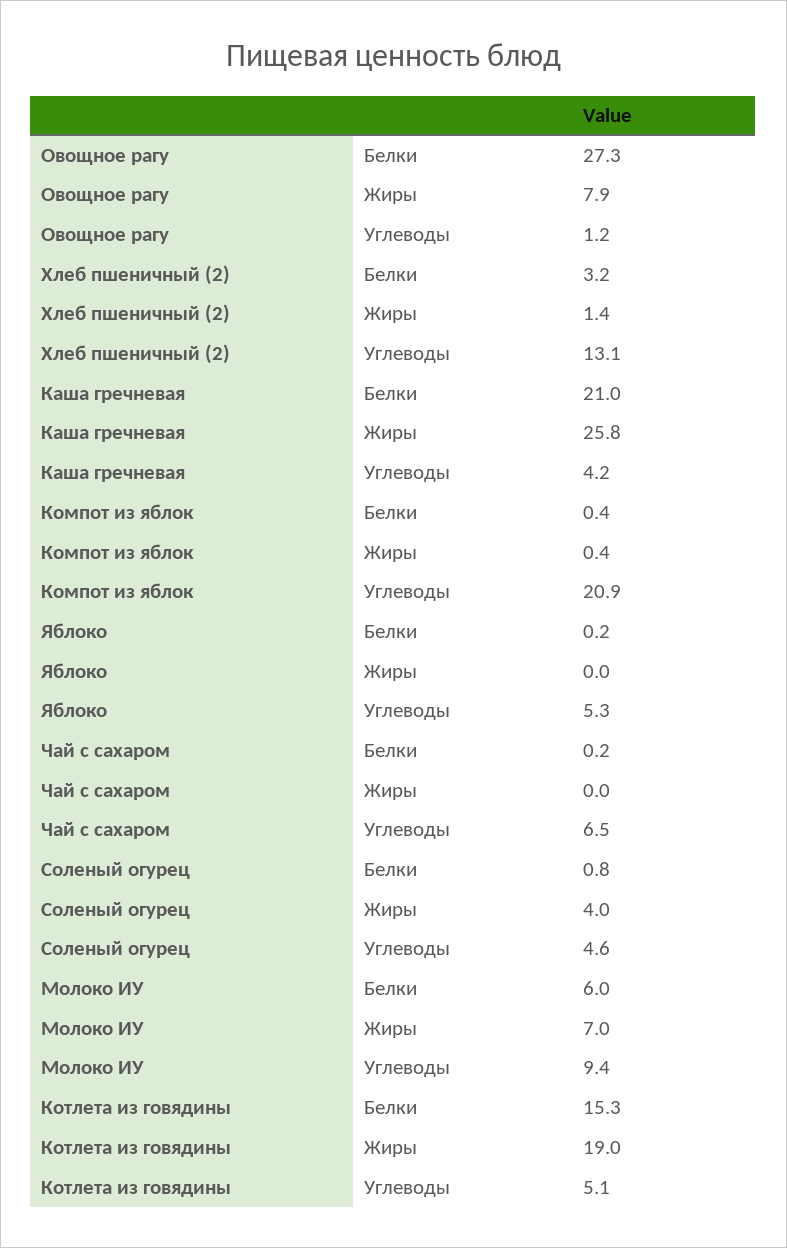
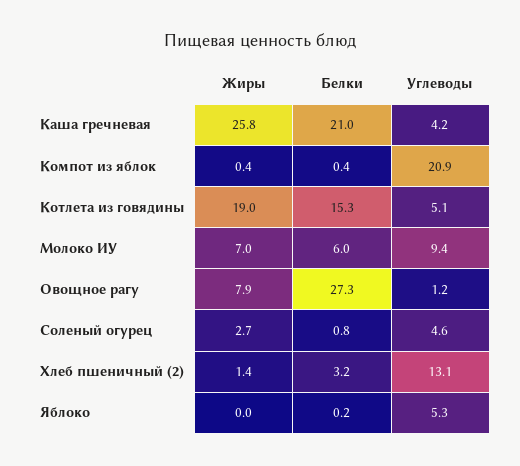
Чай с сахаром, Белки: 0.2 -> none
Чай с сахаром, Жиры: 0 -> none
Чай с сахаром, Углеводы: 6.5 -> none
Соленый огурец, Жиры: 4 -> 2.7

